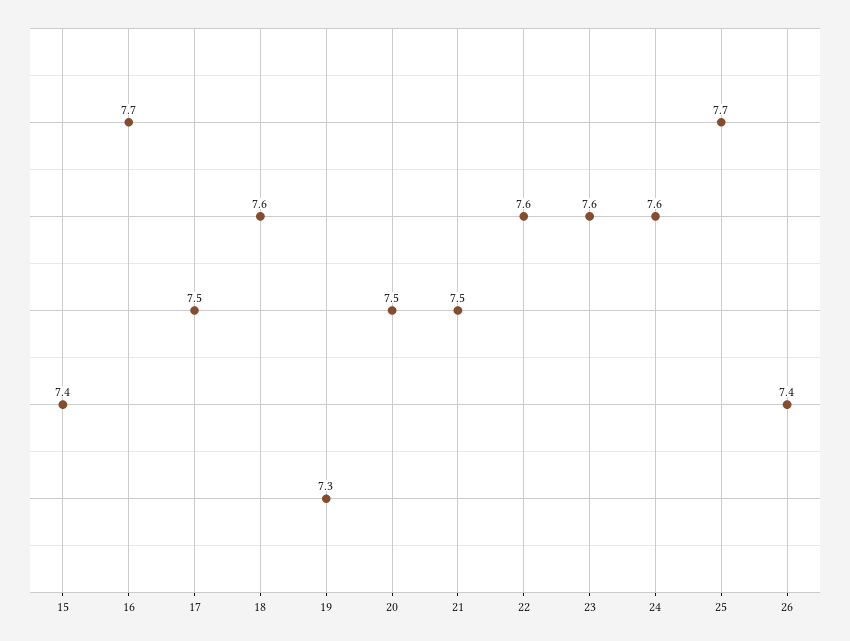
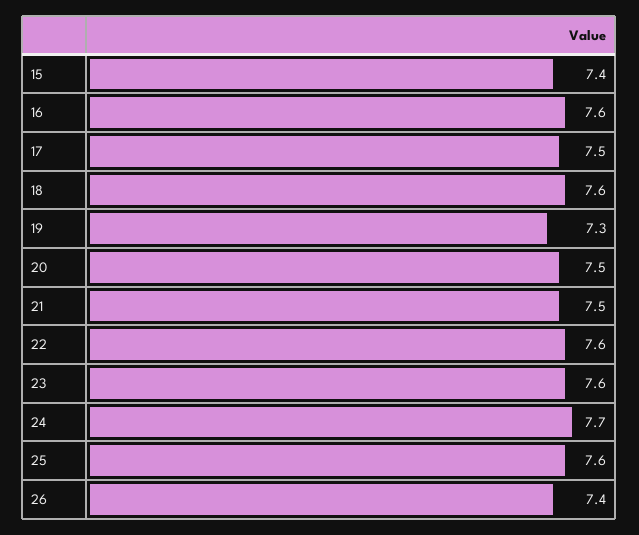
16: 7.7 -> 7.6
24: 7.6 -> 7.7
25: 7.7 -> 7.6

